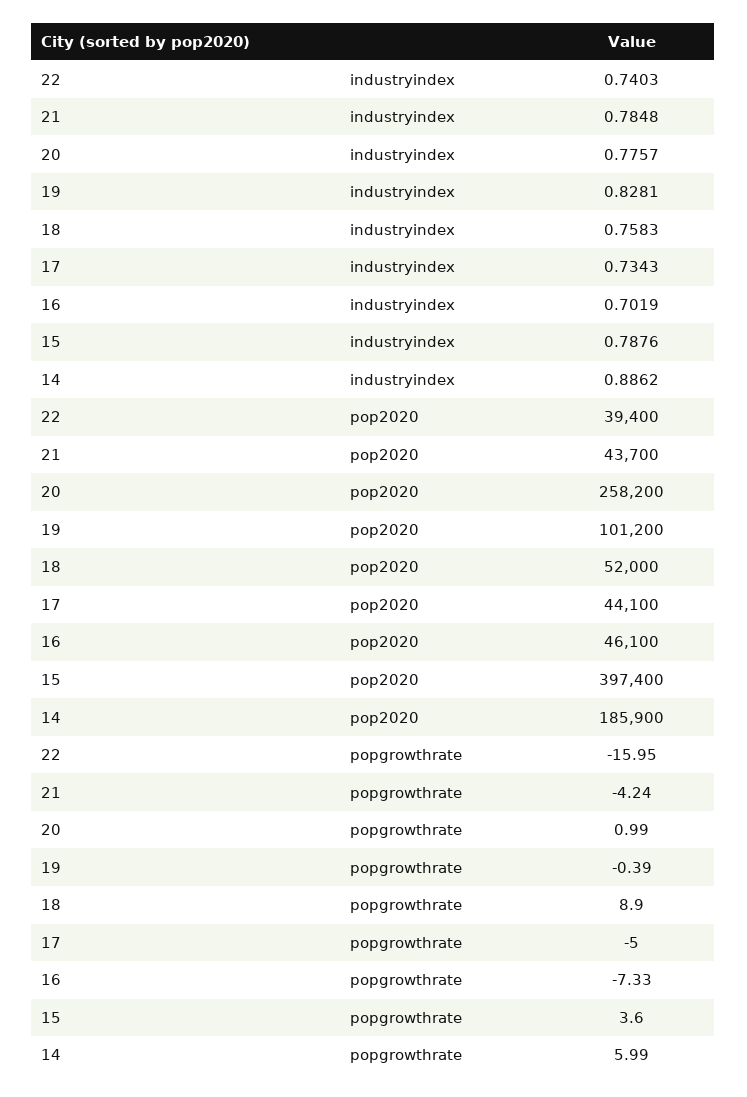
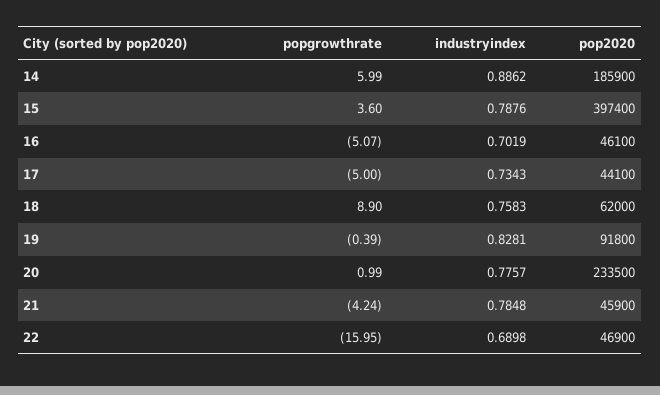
22, industryindex: 0.7403 -> 0.6898
22, pop2020: 39400 -> 46900
21, pop2020: 43700 -> 45900
20, pop2020: 258200 -> 233500
19, pop2020: 101200 -> 91800
18, pop2020: 52000 -> 62000
16, popgrowthrate: -7.33 -> -5.07

